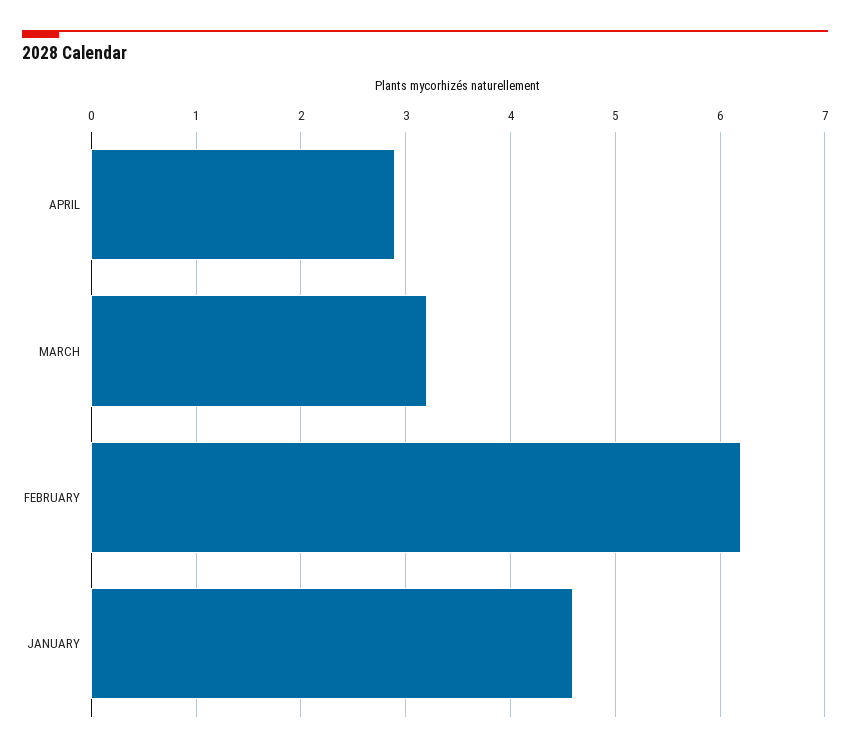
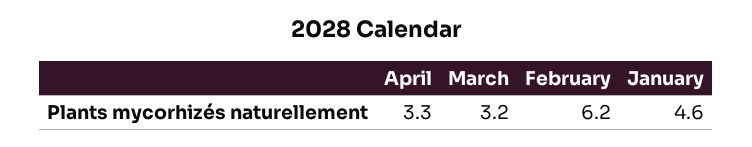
APRIL: 2.9 -> 3.3

